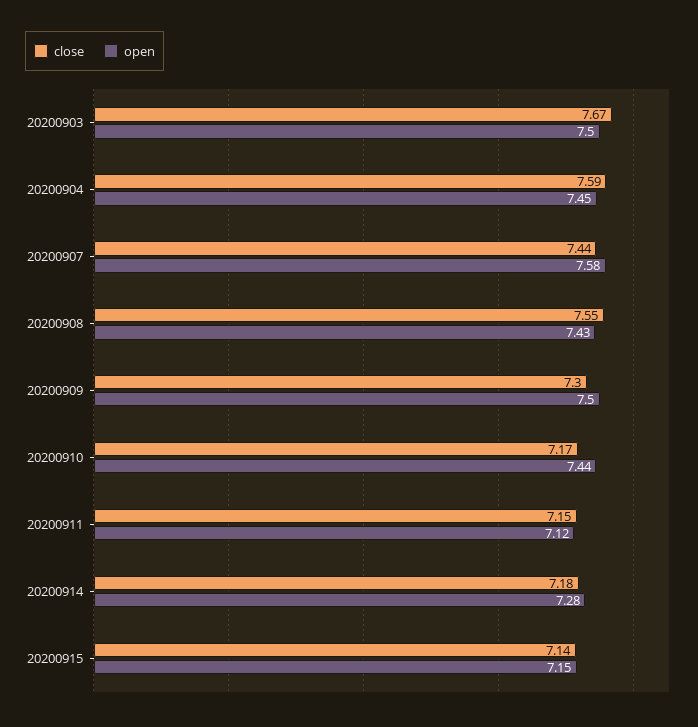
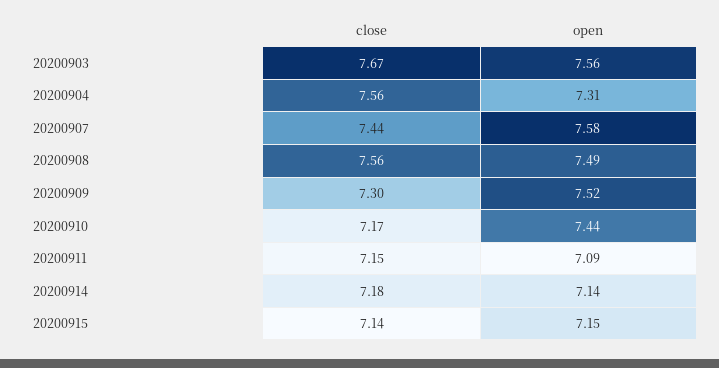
open, 20200903: 7.5 -> 7.56
close, 20200904: 7.59 -> 7.56
open, 20200904: 7.45 -> 7.31
close, 20200908: 7.55 -> 7.56
open, 20200908: 7.43 -> 7.49
open, 20200909: 7.5 -> 7.52
open, 20200911: 7.12 -> 7.09
open, 20200914: 7.28 -> 7.14

